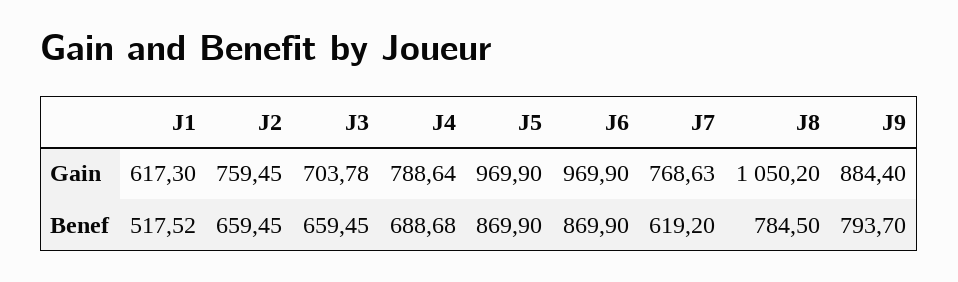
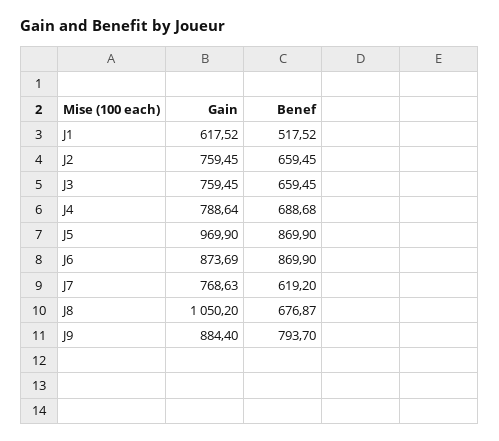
J1, Gain: 617.3 -> 617.52
J3, Gain: 703.78 -> 759.45
J6, Gain: 969.9 -> 873.69
J8, Benef: 784.5 -> 676.87

